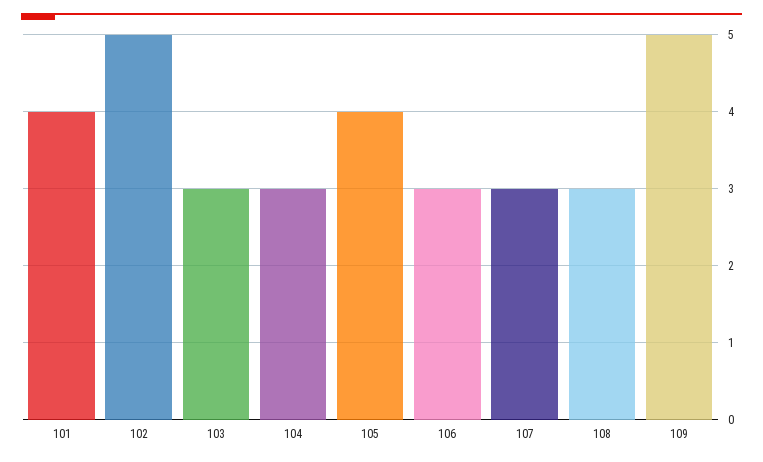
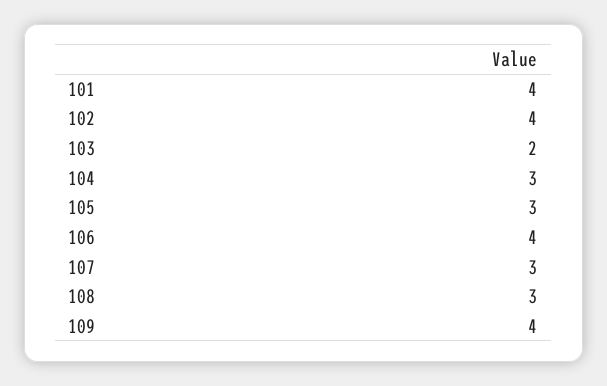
102: 5 -> 4
103: 3 -> 2
105: 4 -> 3
106: 3 -> 4
109: 5 -> 4

